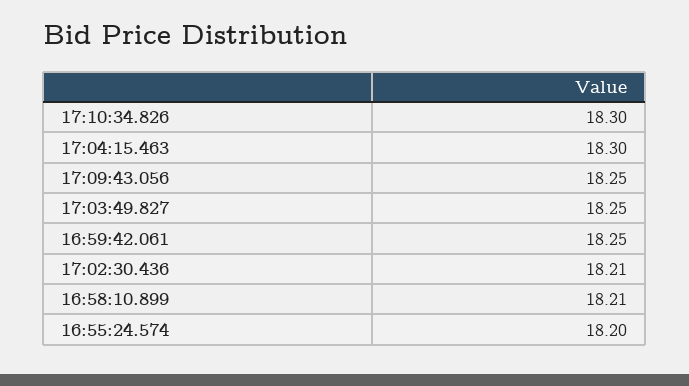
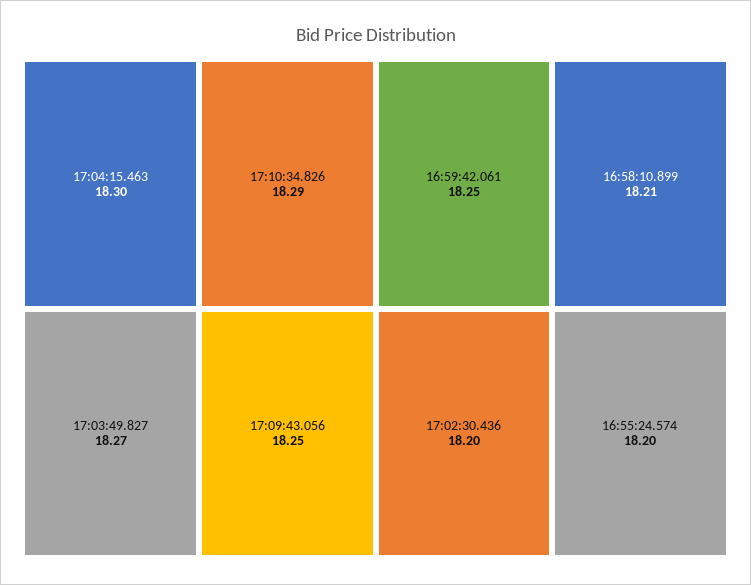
17:10:34.826: 18.3 -> 18.29
17:03:49.827: 18.25 -> 18.27
17:02:30.436: 18.21 -> 18.2

